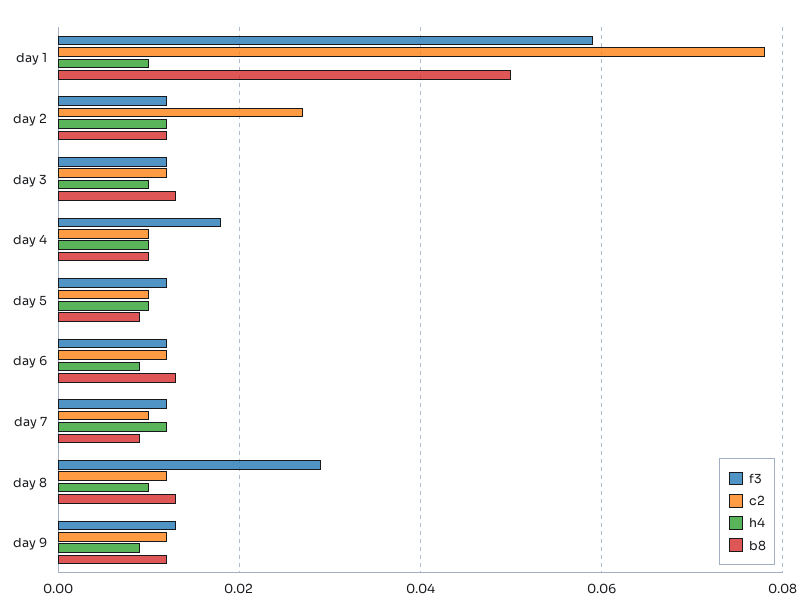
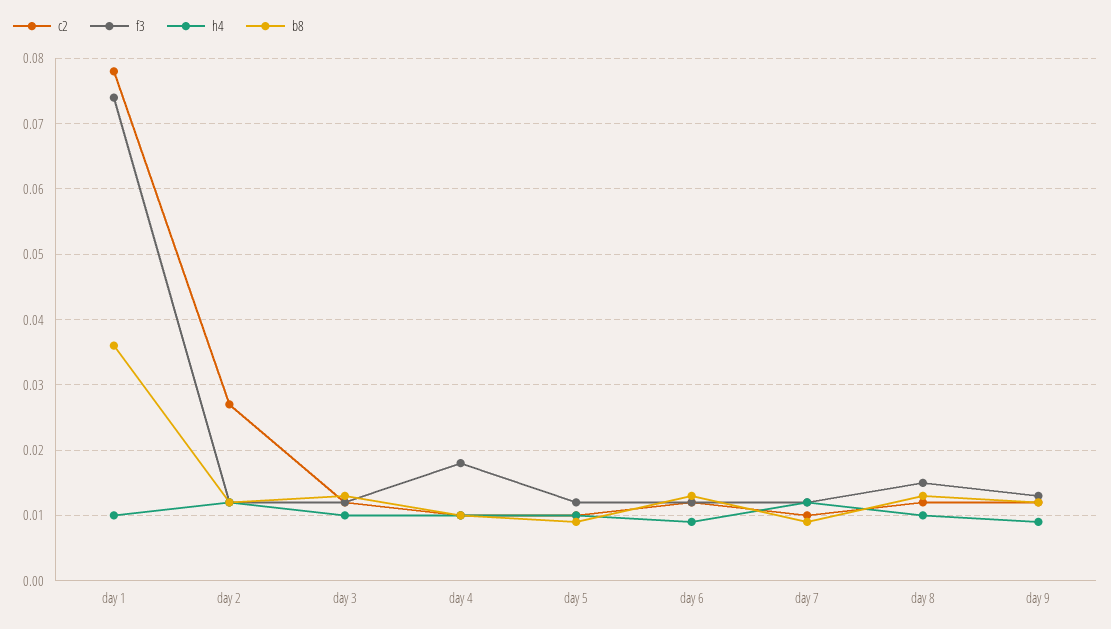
f3, day 1: 0.06 -> 0.074
b8, day 1: 0.05 -> 0.036
f3, day 8: 0.03 -> 0.015

